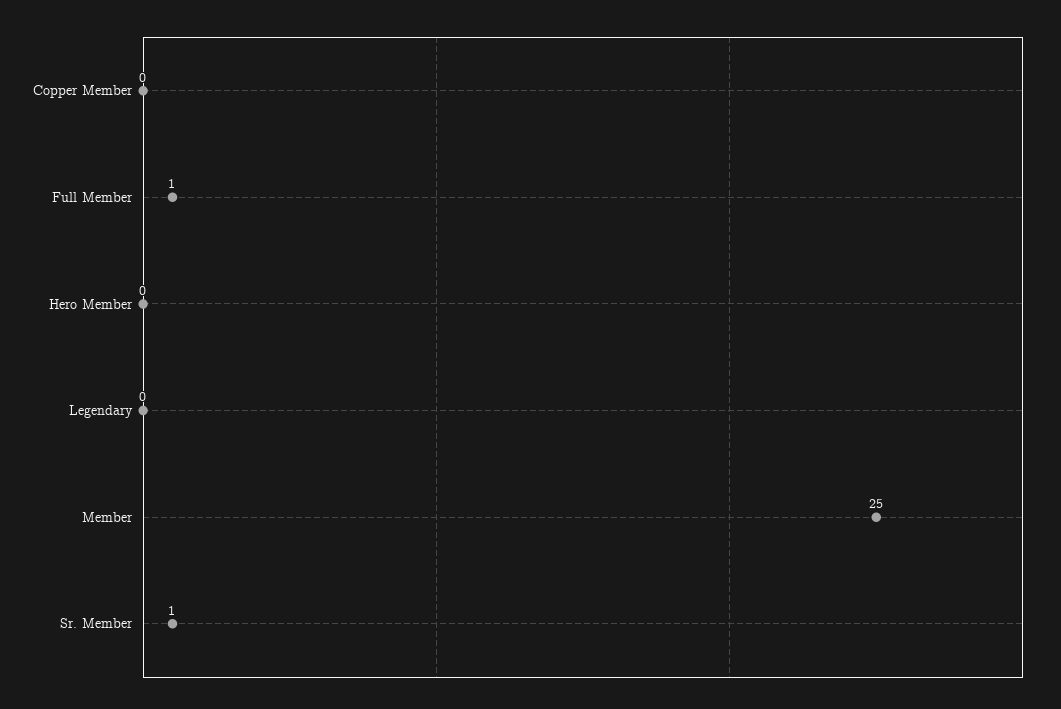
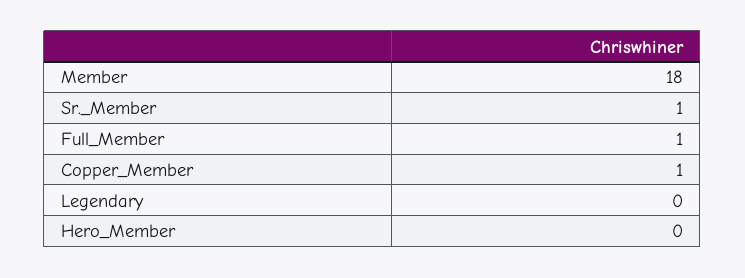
Copper Member: 0 -> 1
Member: 25 -> 18

